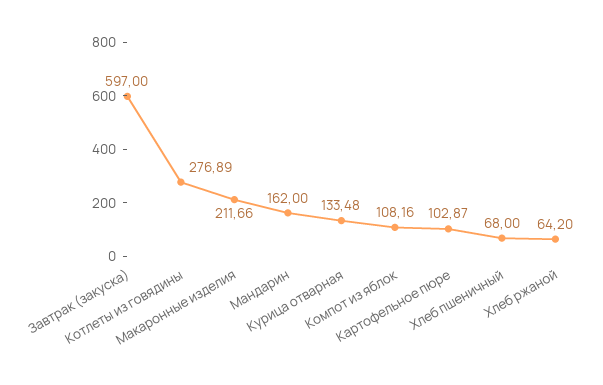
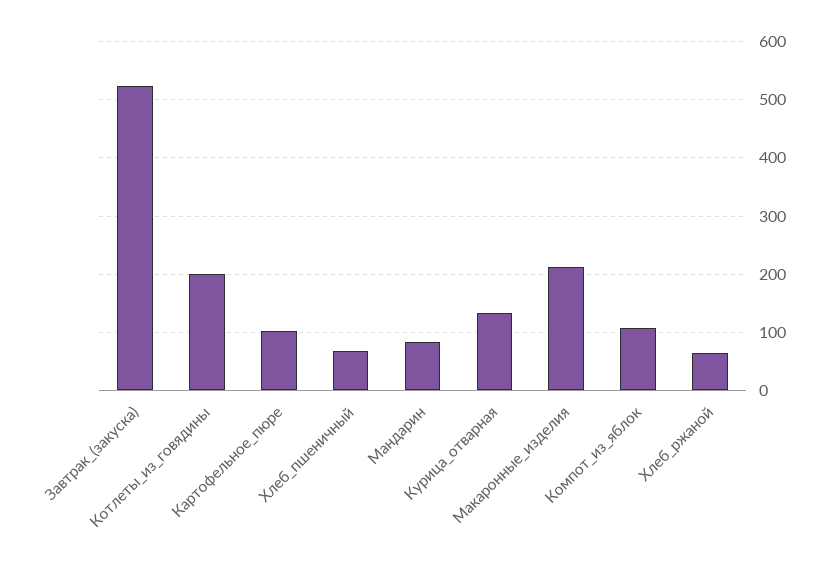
Завтрак (закуска): 597 -> 520
Котлеты из говядины: 276.89 -> 200
Мандарин: 162 -> 80

